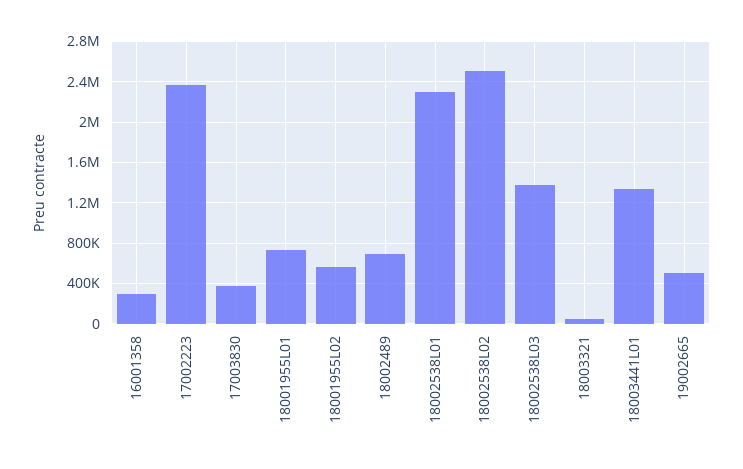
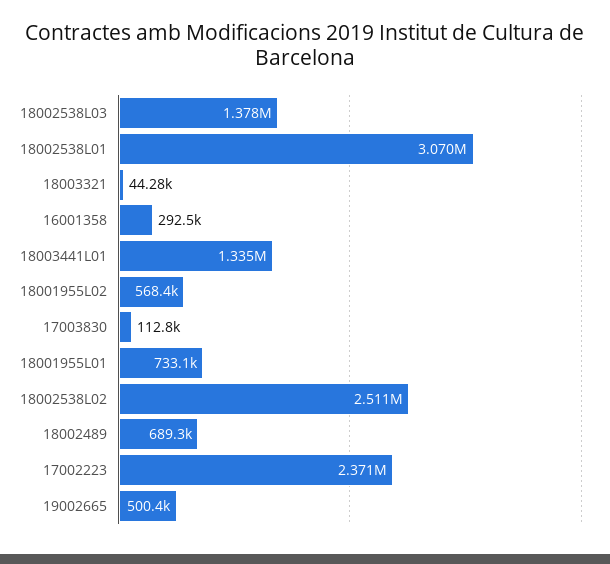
17003830: 400000 -> 112800
18002538L01: 2300000 -> 3070000

